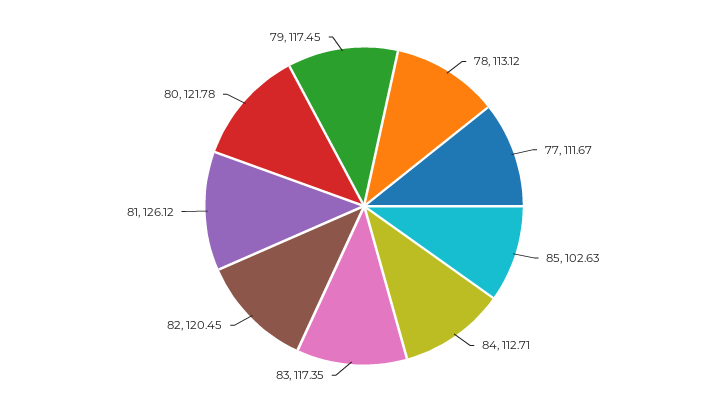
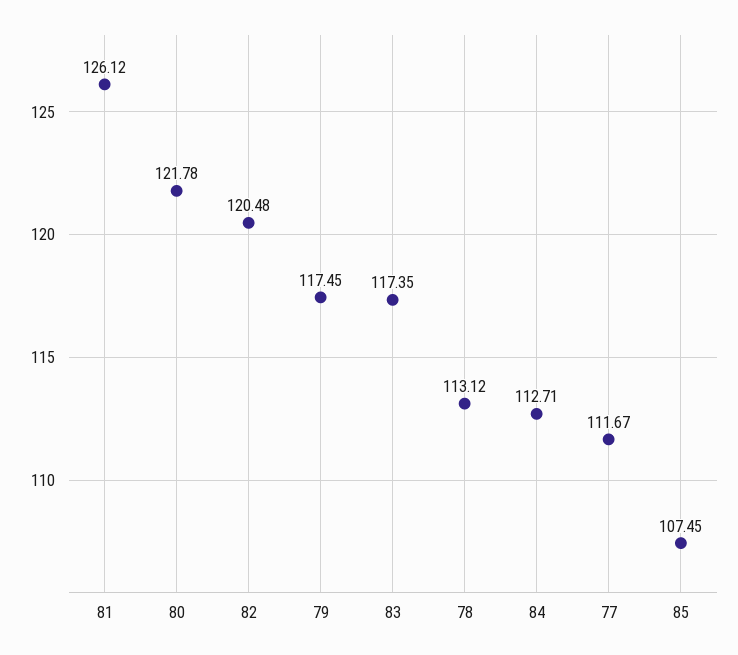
85: 102.63 -> 107.45
82: 120.45 -> 120.48

